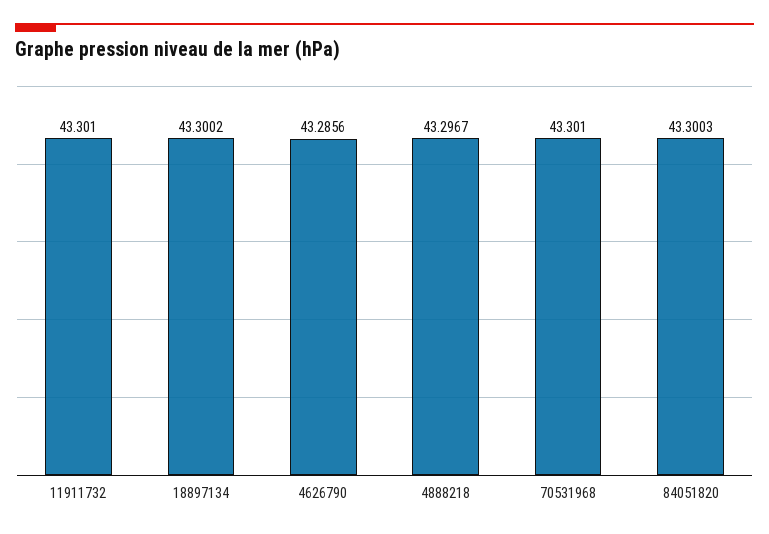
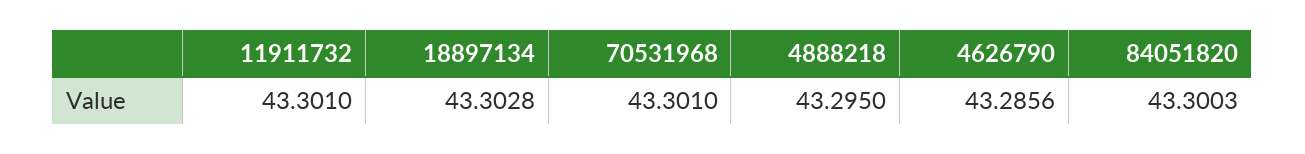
18897134: 43.3002 -> 43.3028
4888218: 43.2967 -> 43.295

